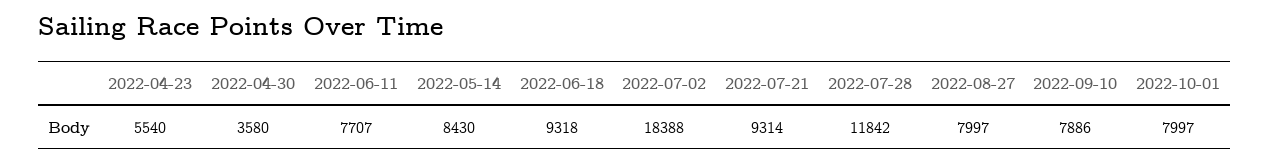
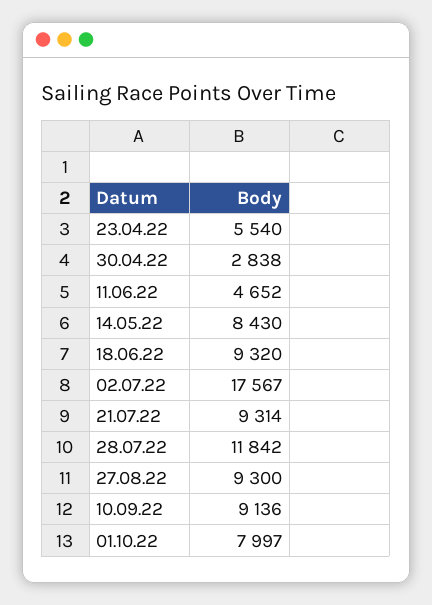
2022-04-30: 3580 -> 2838
2022-06-11: 7707 -> 4652
2022-06-18: 9318 -> 9320
2022-07-02: 18388 -> 17567
2022-08-27: 7997 -> 9300
2022-09-10: 7886 -> 9136

